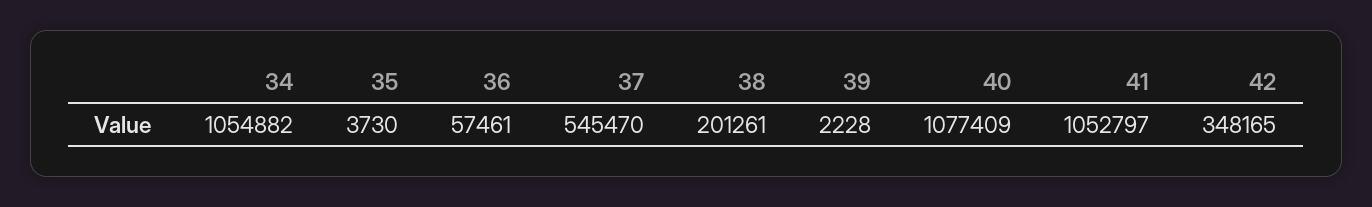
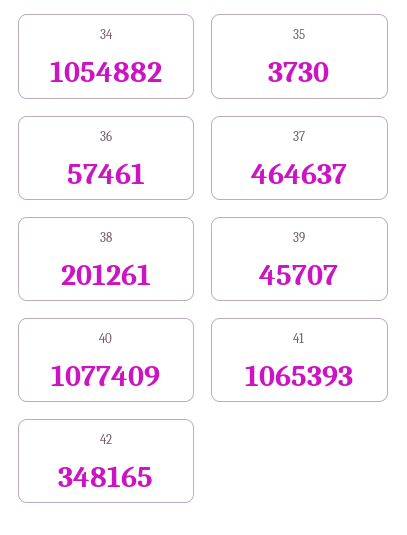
37: 545470 -> 464637
39: 2228 -> 45707
41: 1052797 -> 1065393

